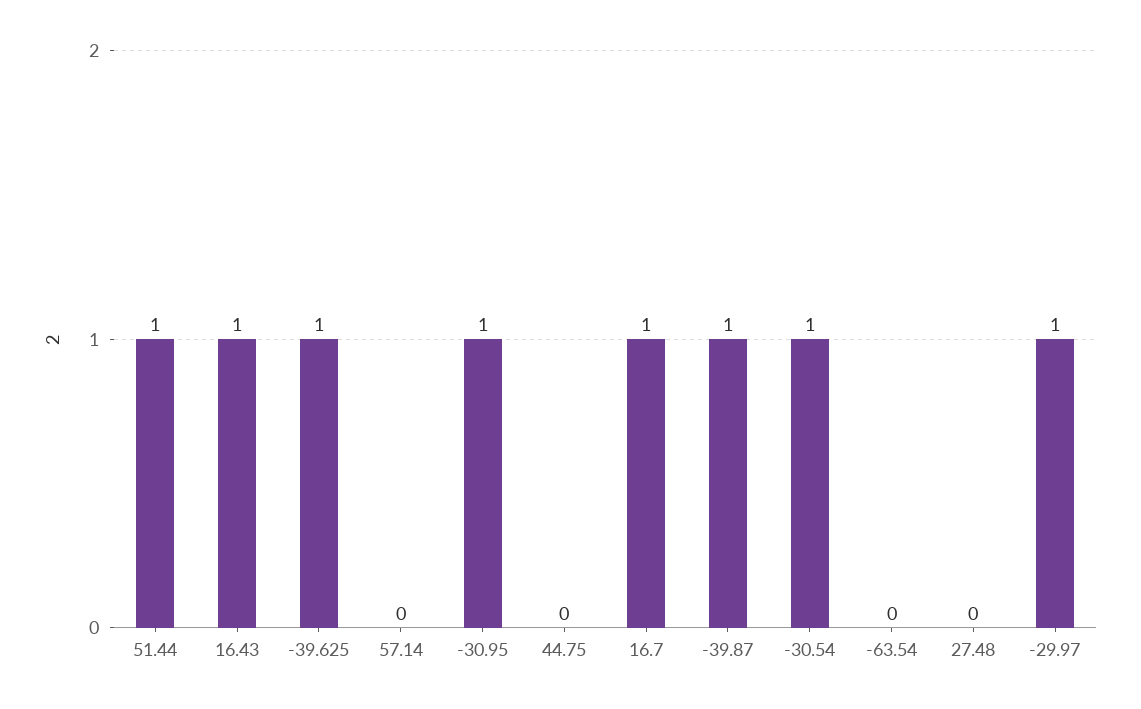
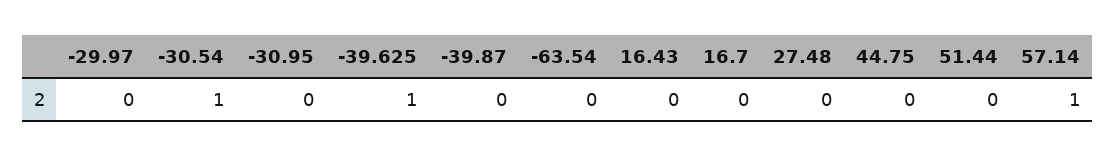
51.44: 1 -> 0
16.43: 1 -> 0
57.14: 0 -> 1
-30.95: 1 -> 0
16.7: 1 -> 0
-39.87: 1 -> 0
-29.97: 1 -> 0

